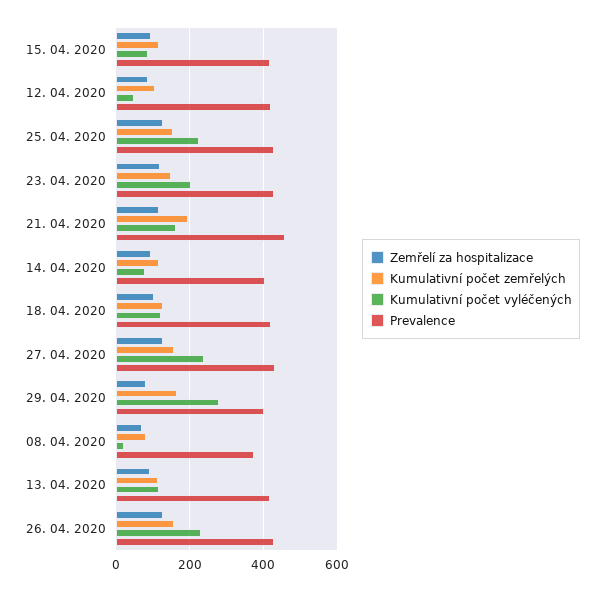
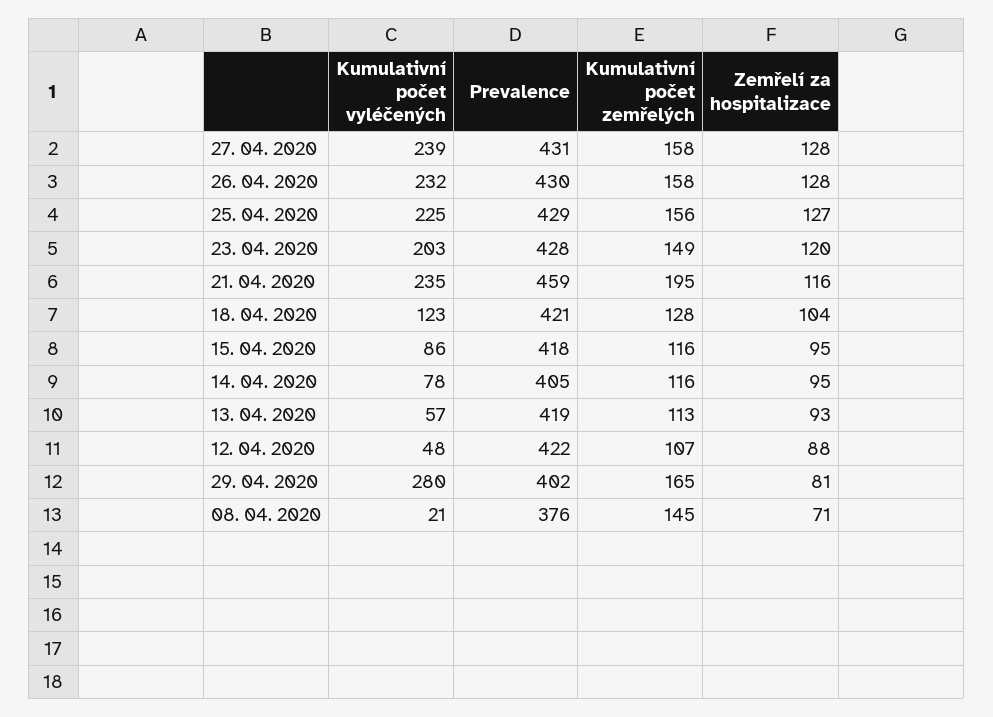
Kumulativní počet vyléčených, 21. 04. 2020: 160 -> 235
Kumulativní počet zemřelých, 08. 04. 2020: 80 -> 145
Kumulativní počet vyléčených, 13. 04. 2020: 120 -> 57

